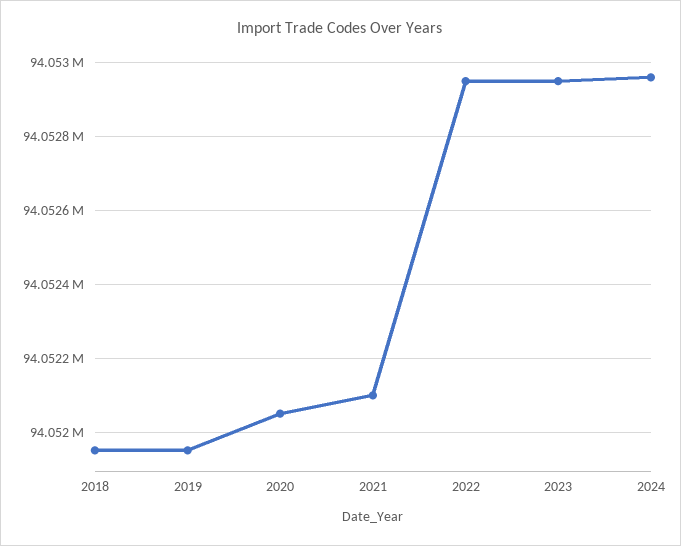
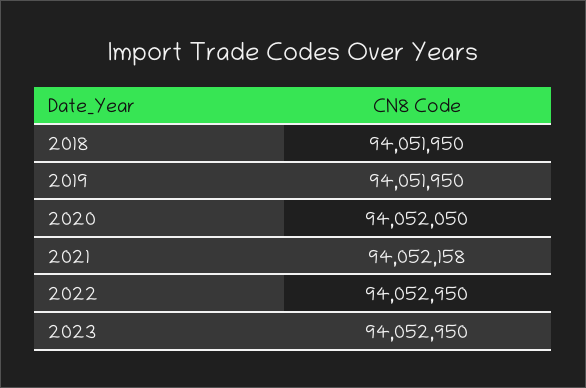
2021: 94052100 -> 94052158
2024: 94052960 -> none

